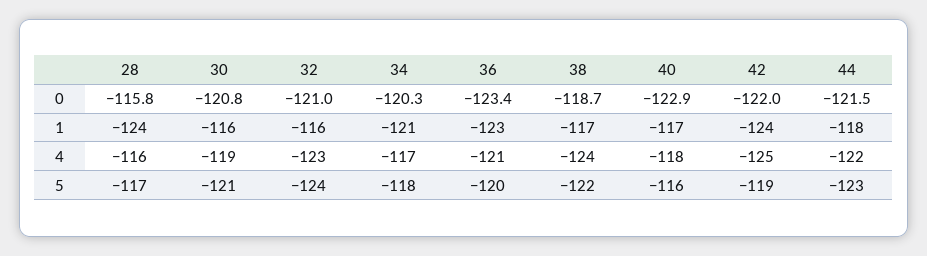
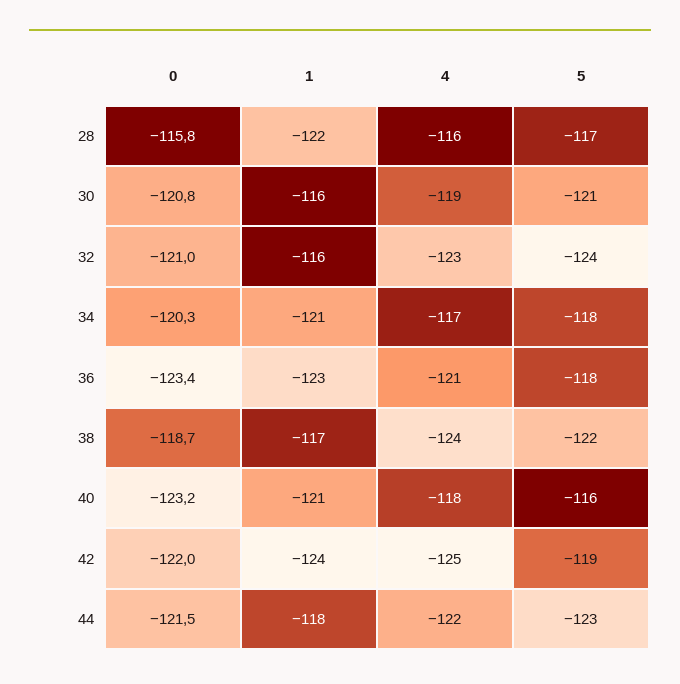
40, 0: -122.9 -> -123.2
28, 1: -124 -> -122
40, 1: -117 -> -121
36, 5: -120 -> -118

